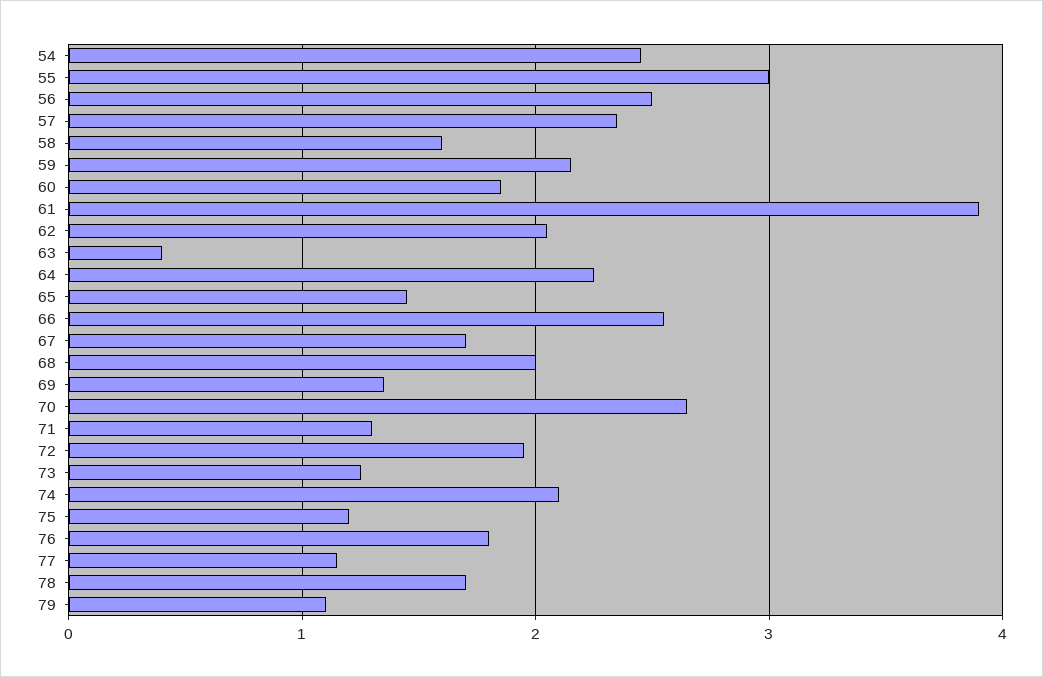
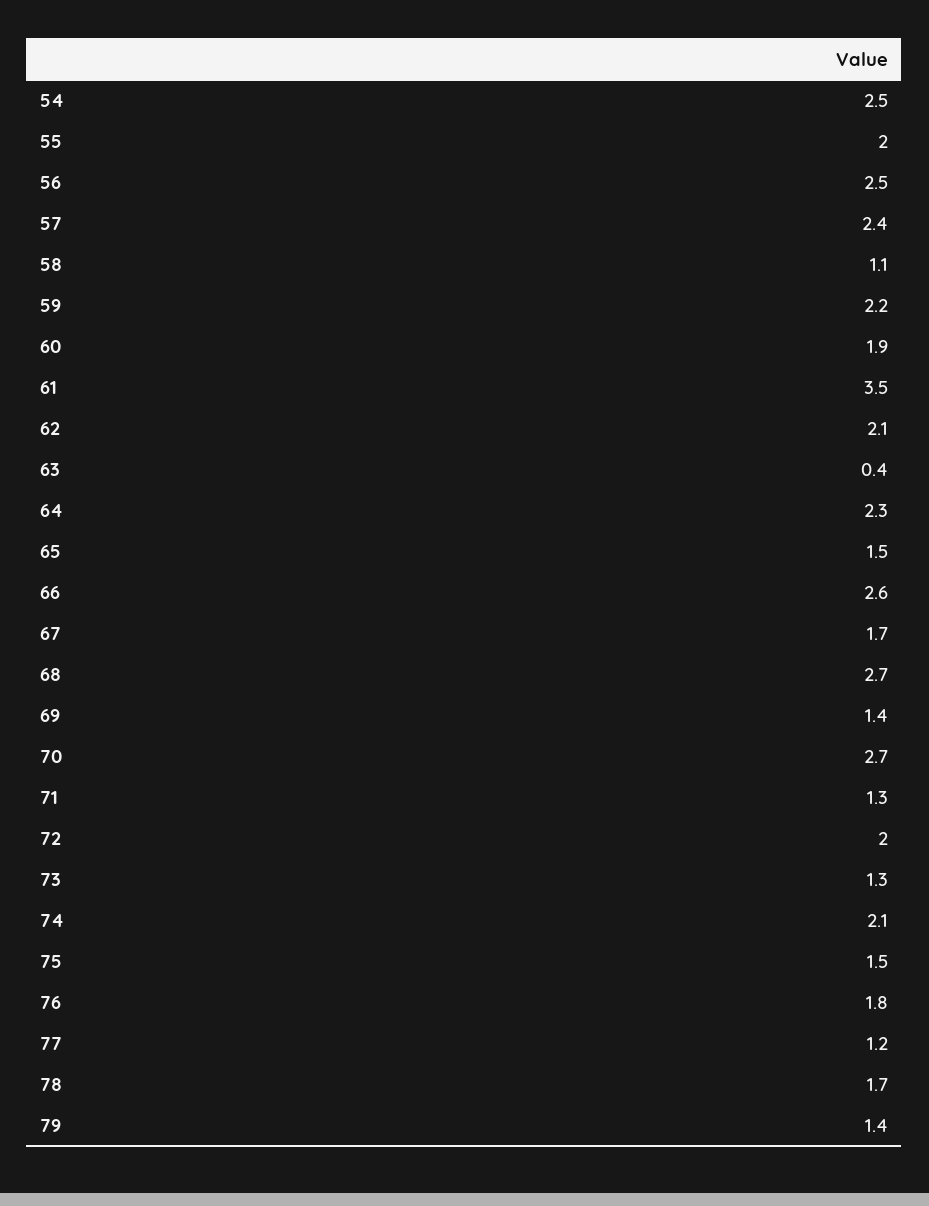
55: 3 -> 2
58: 1.6 -> 1.1
61: 3.9 -> 3.5
68: 2 -> 2.7
75: 1.2 -> 1.5
79: 1.1 -> 1.4

